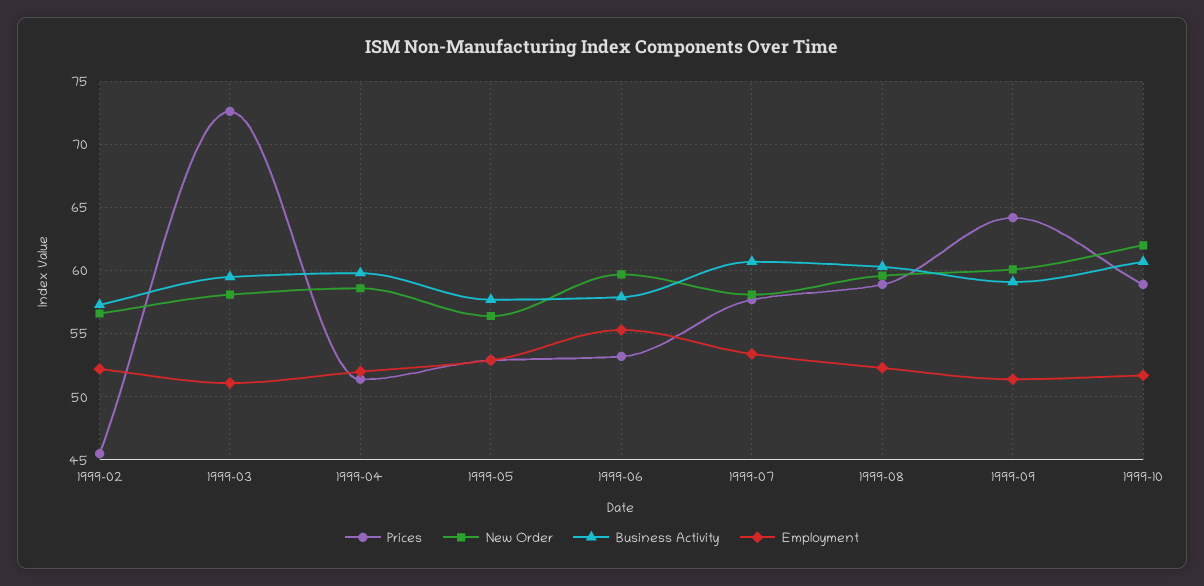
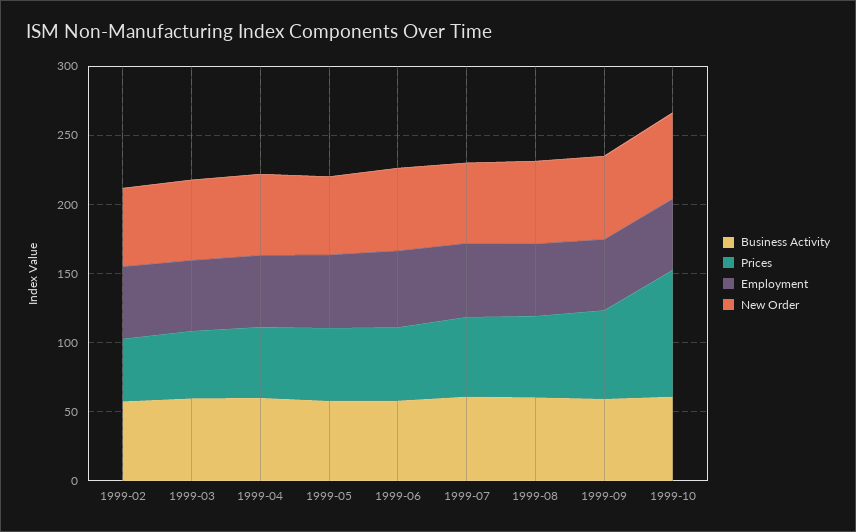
Prices, 1999-03: 72.5 -> 50
Prices, 1999-10: 59 -> 90

